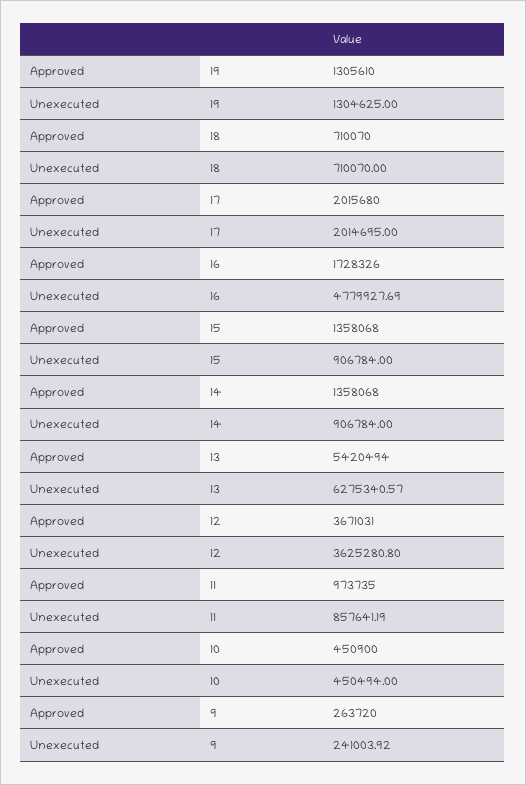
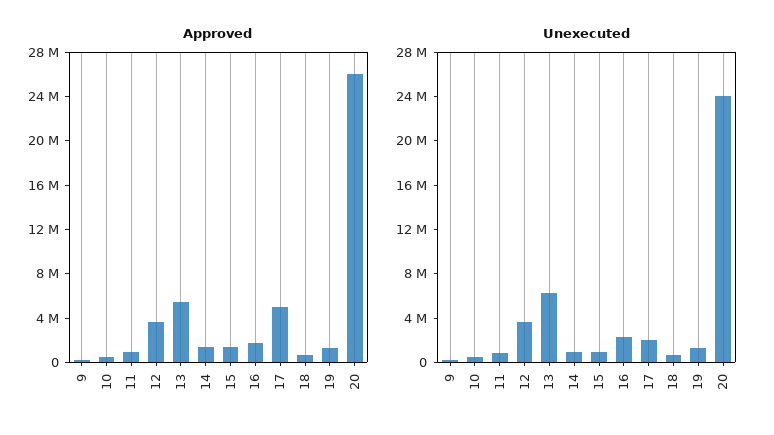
Approved, 17: 2015680 -> 5000000
Unexecuted, 16: 4779927.69 -> 2000000
Approved, 20: none -> 26000000
Unexecuted, 20: none -> 24000000

